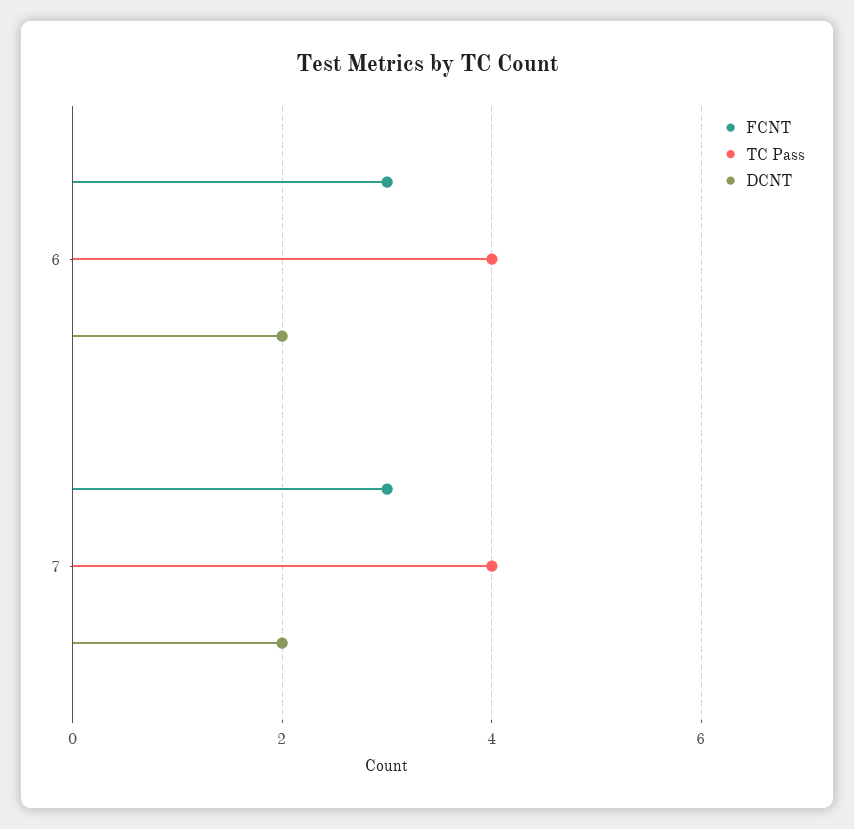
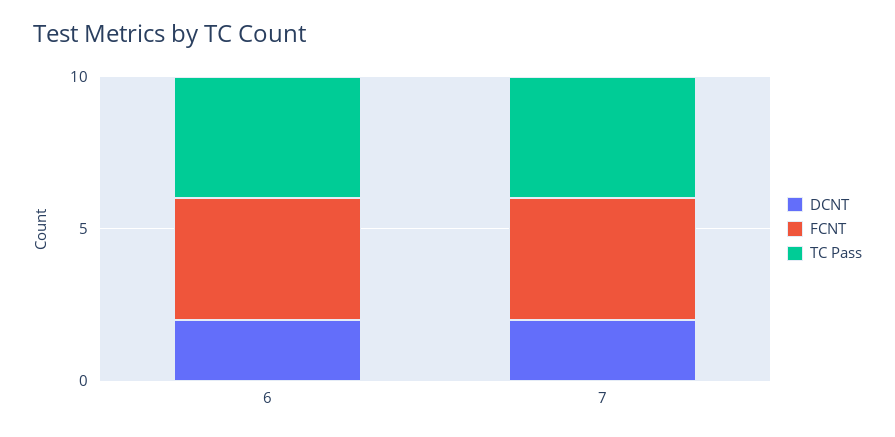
FCNT, 6: 3 -> 4
FCNT, 7: 3 -> 4

